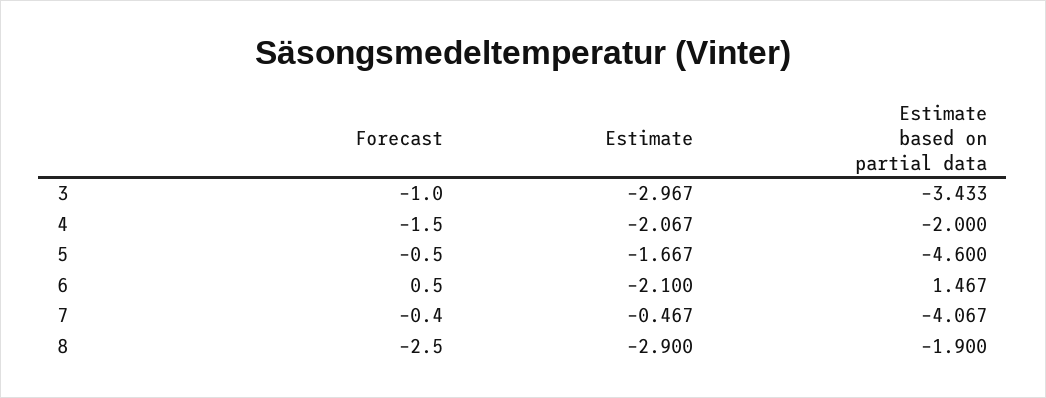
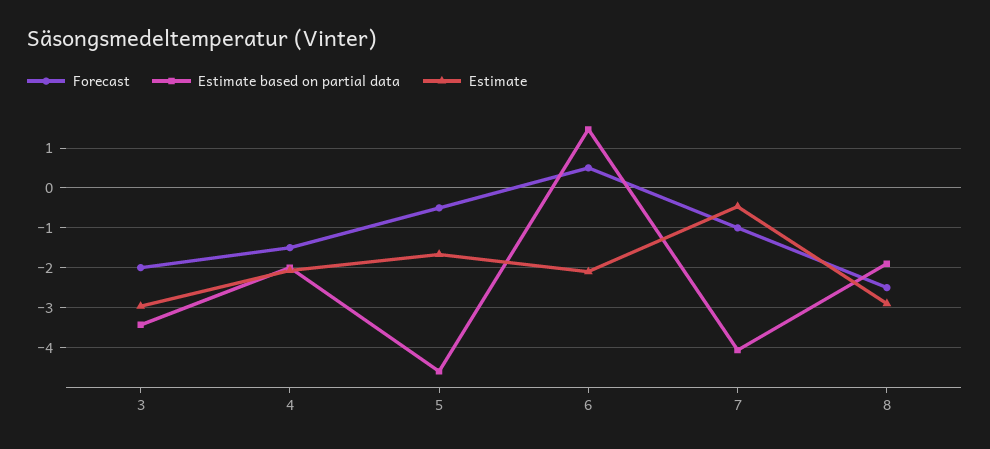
Forecast, 3: -1 -> -2
Forecast, 7: -0.4 -> -1

